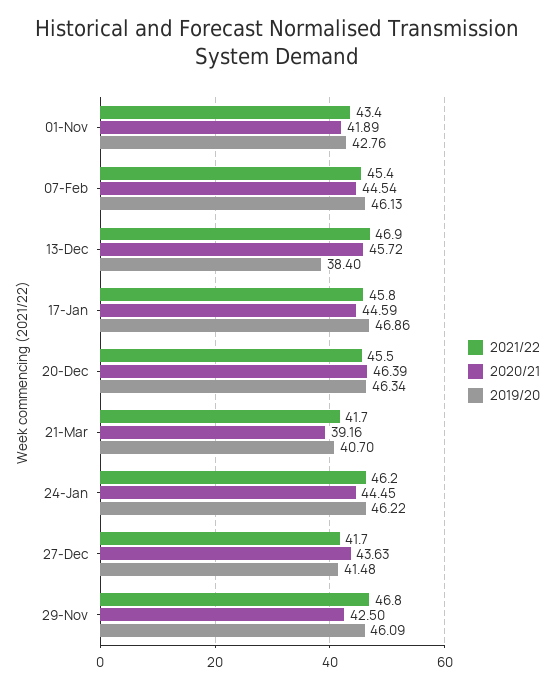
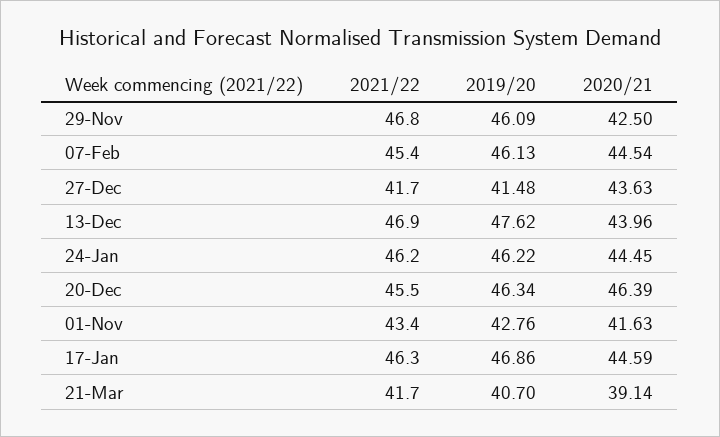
2020/21, 01-Nov: 41.89 -> 41.63
2020/21, 13-Dec: 45.72 -> 43.96
2019/20, 13-Dec: 38.4 -> 47.62
2021/22, 17-Jan: 45.8 -> 46.3
2020/21, 21-Mar: 39.16 -> 39.14

